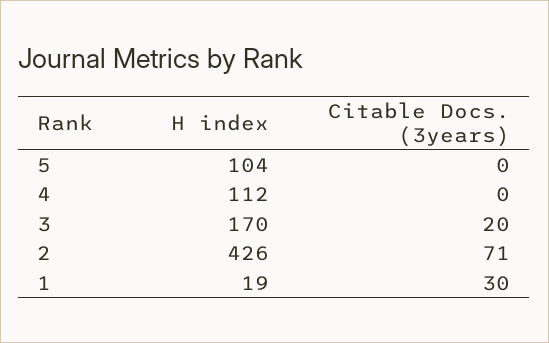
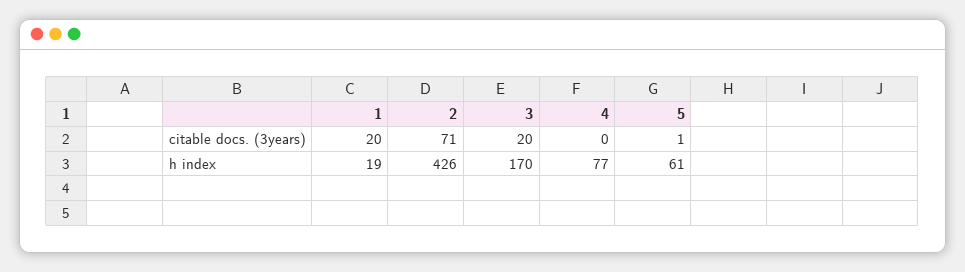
H index, 5: 104 -> 61
Citable Docs. (3years), 5: 0 -> 1
H index, 4: 112 -> 77
Citable Docs. (3years), 1: 30 -> 20

